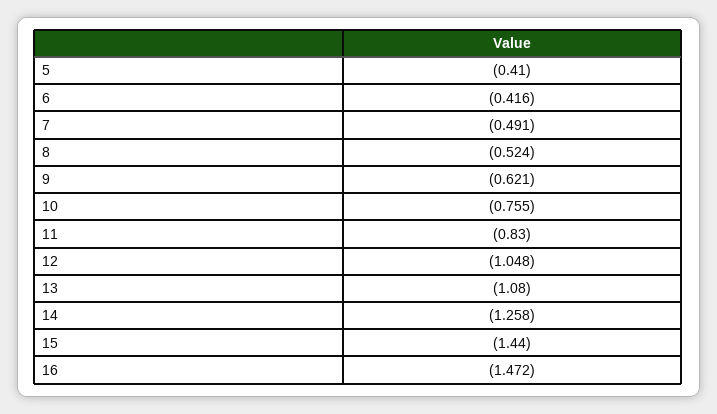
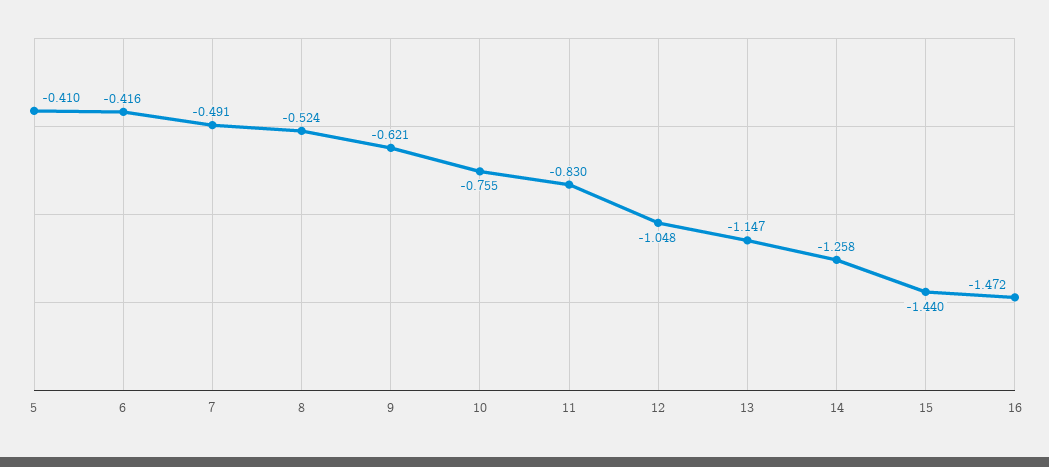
13: -1.08 -> -1.147

